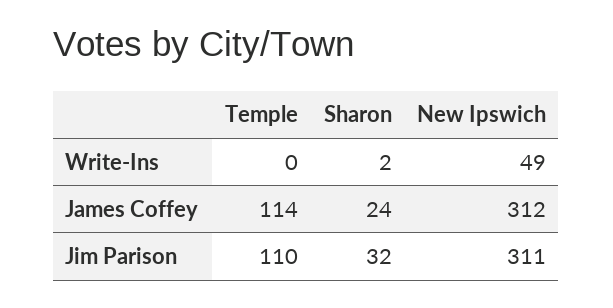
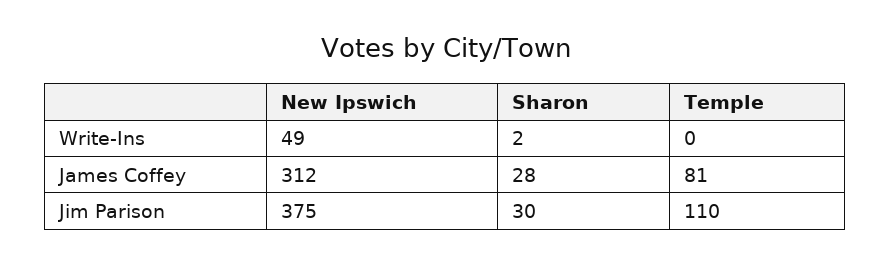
Temple, James Coffey: 114 -> 81
Sharon, James Coffey: 24 -> 28
Sharon, Jim Parison: 32 -> 30
New Ipswich, Jim Parison: 311 -> 375

